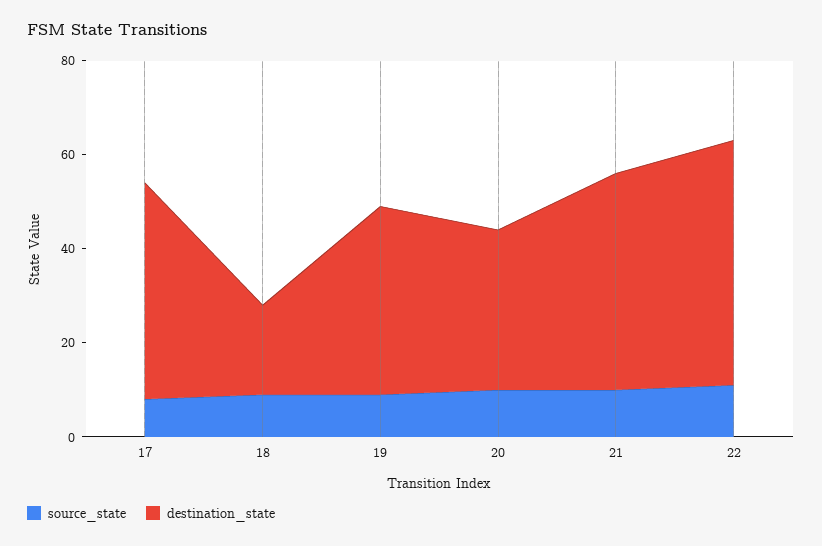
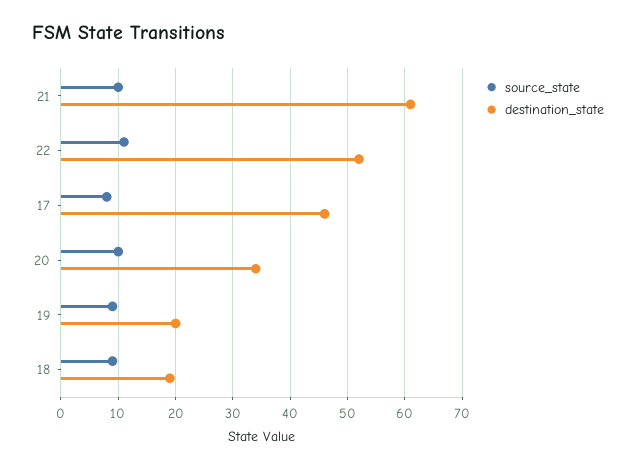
destination_state, 19: 40 -> 20
destination_state, 21: 45 -> 60

